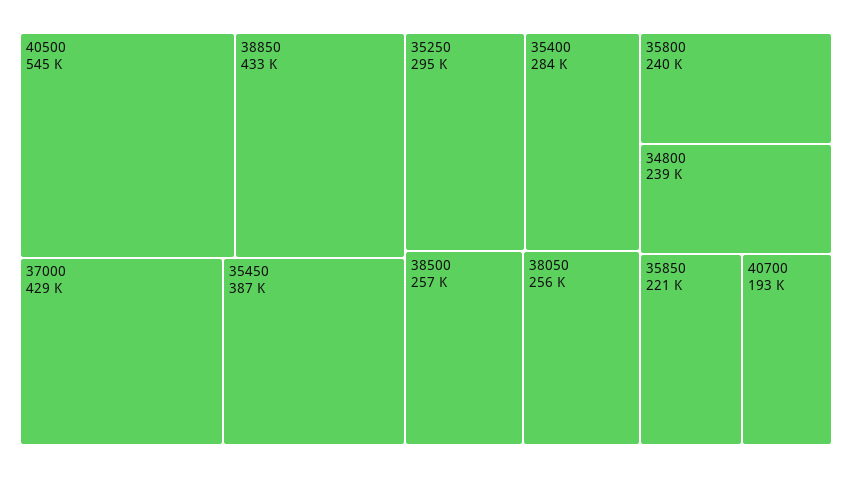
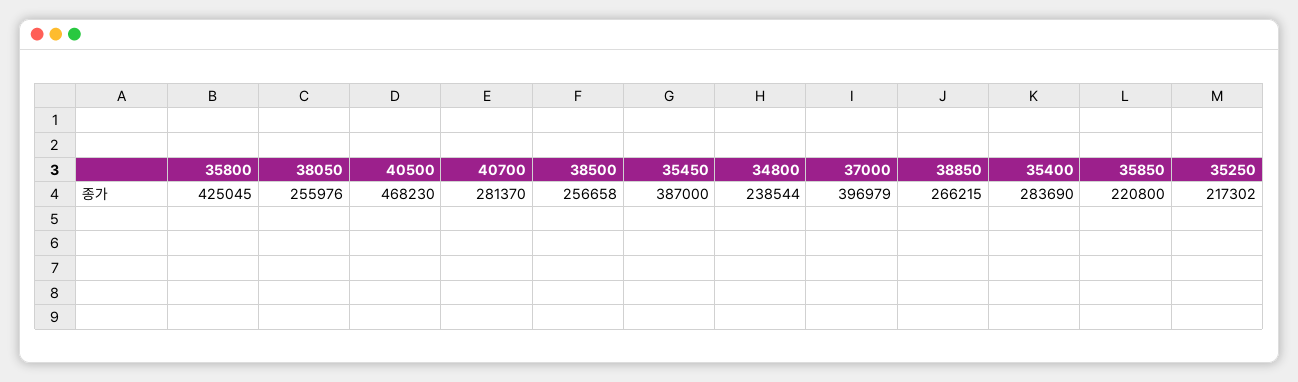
40500: 545000 -> 468230
38850: 433000 -> 266215
37000: 429000 -> 396979
35250: 295000 -> 217302
35800: 240000 -> 425045
40700: 193000 -> 281370

